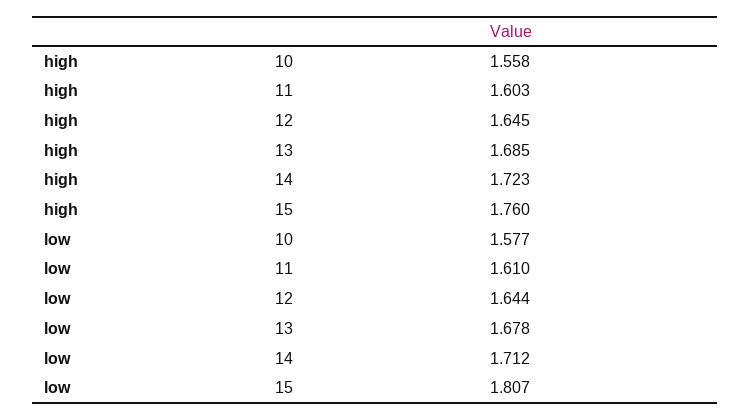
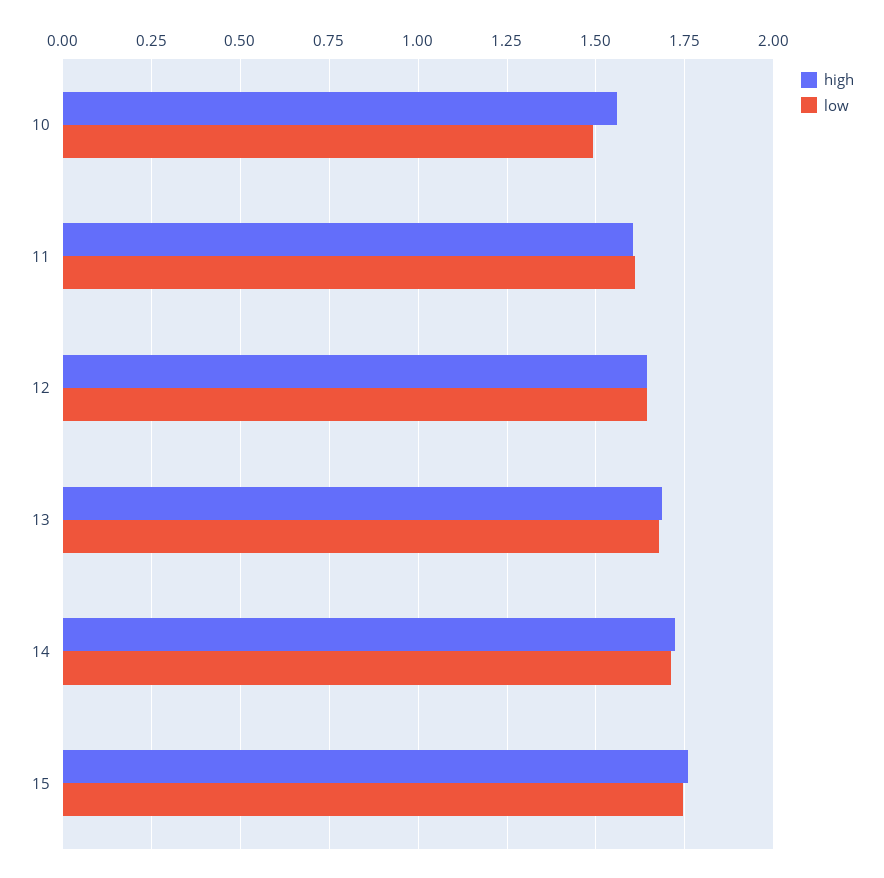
low, 10: 1.577 -> 1.5
low, 15: 1.807 -> 1.75

